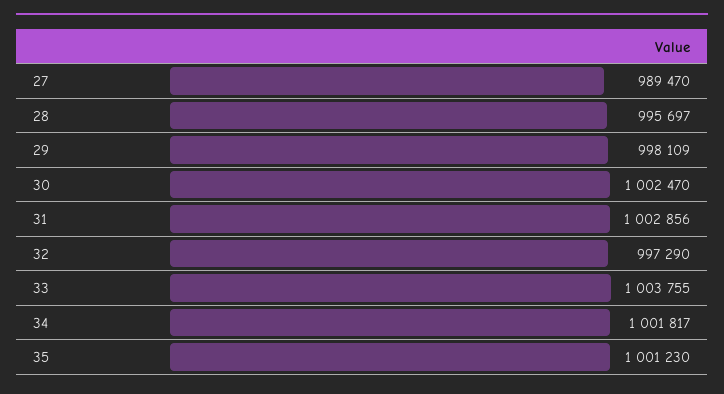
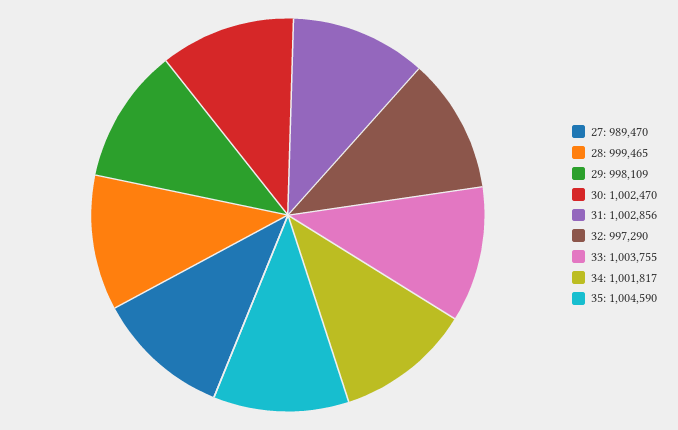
28: 995697 -> 999465
35: 1001230 -> 1004590

